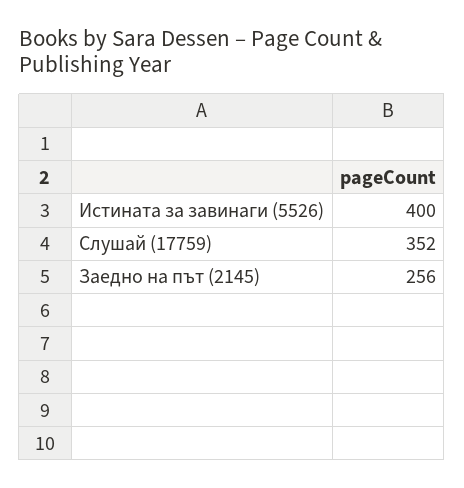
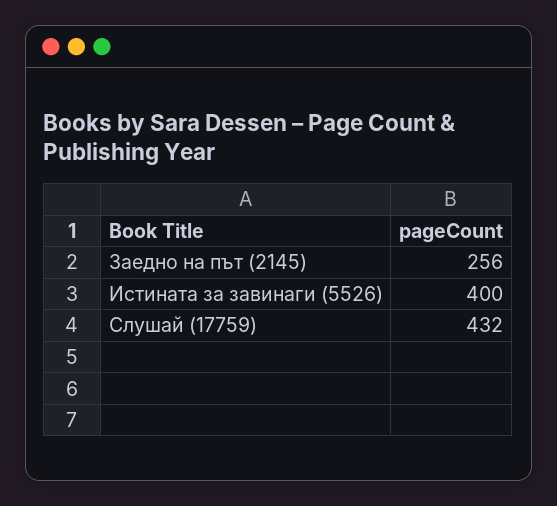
Слушай (17759): 352 -> 432

